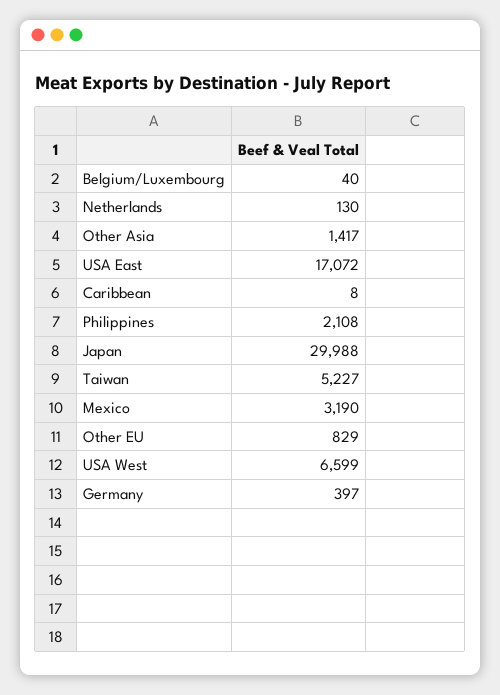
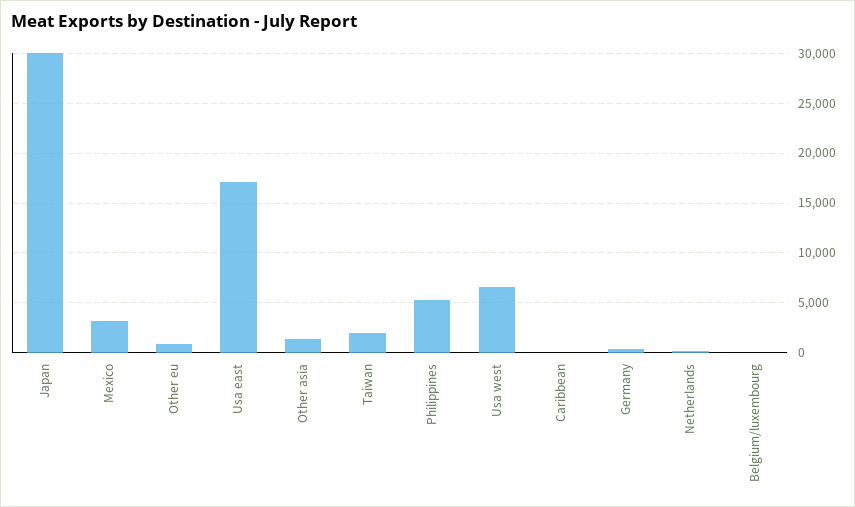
Philippines: 2108 -> 5000
Taiwan: 5227 -> 2000

